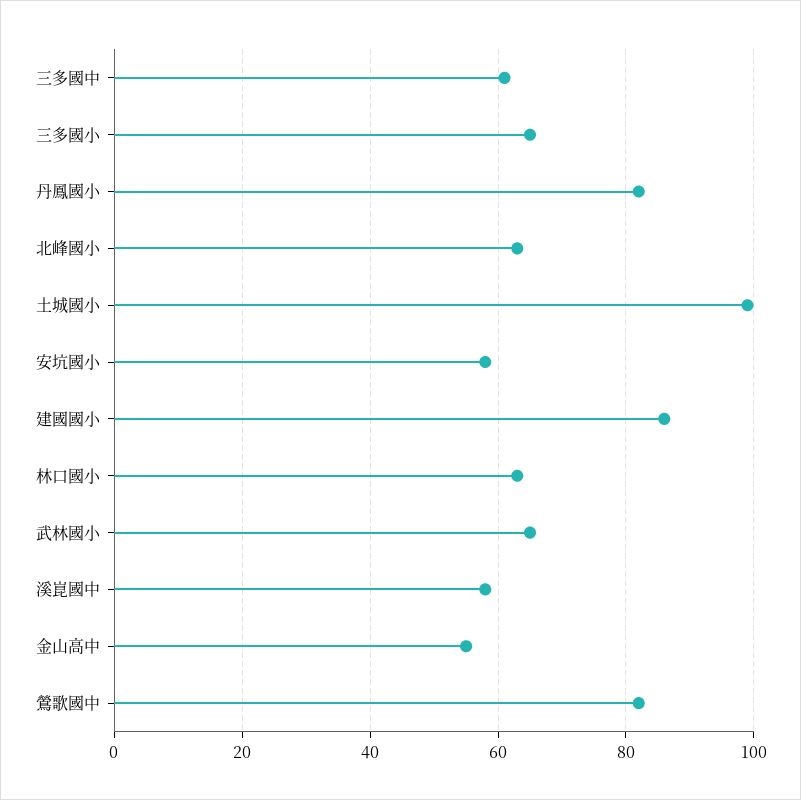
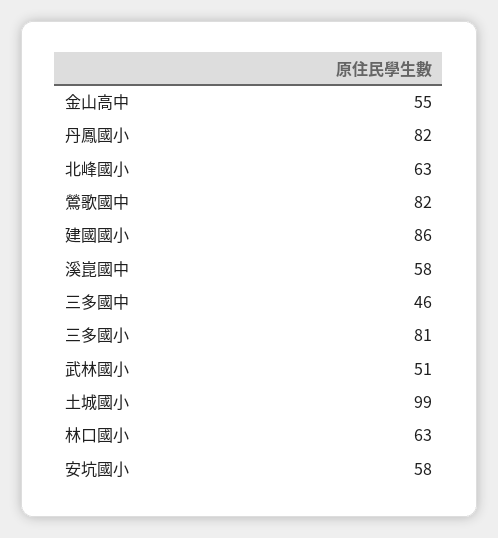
三多國中: 60 -> 46
三多國小: 65 -> 81
武林國小: 65 -> 51

